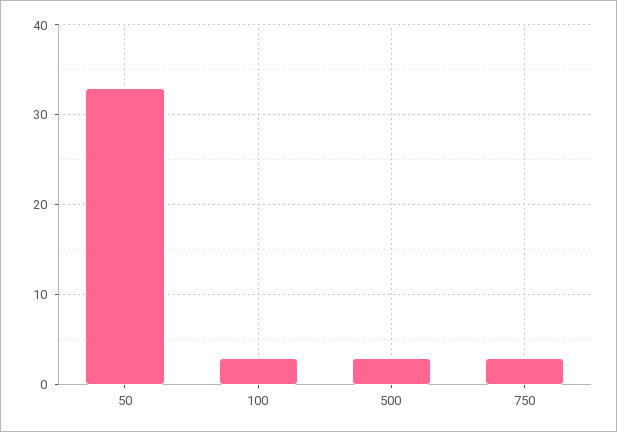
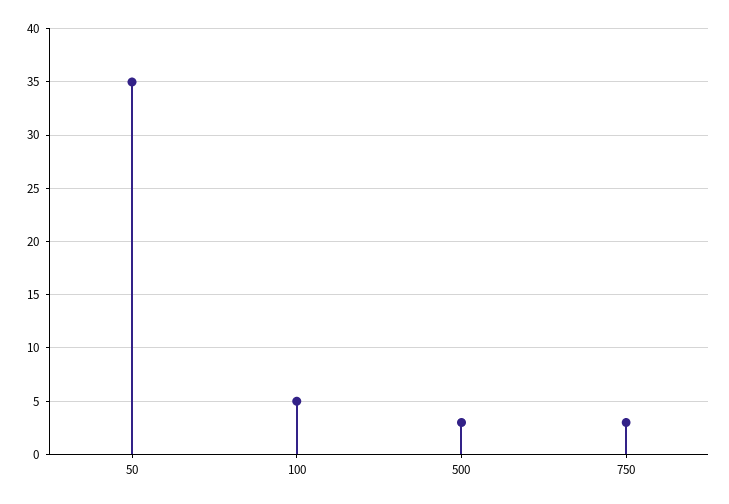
50: 33 -> 35
100: 3 -> 5

